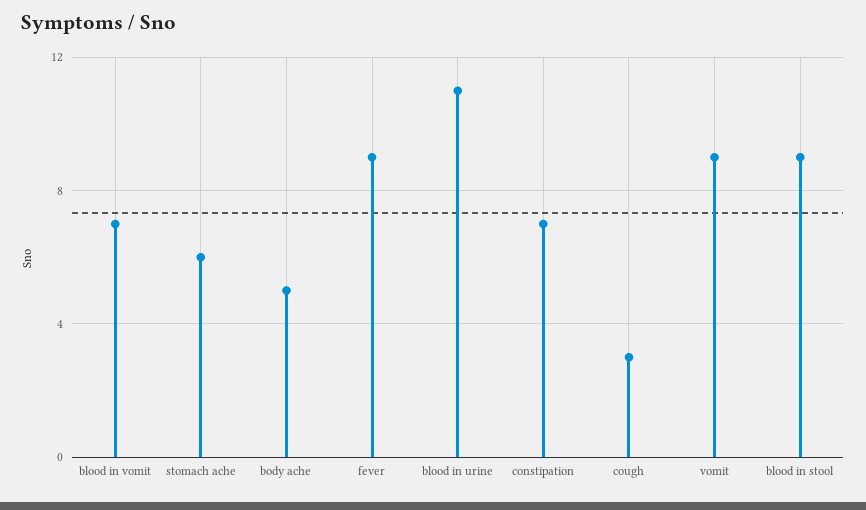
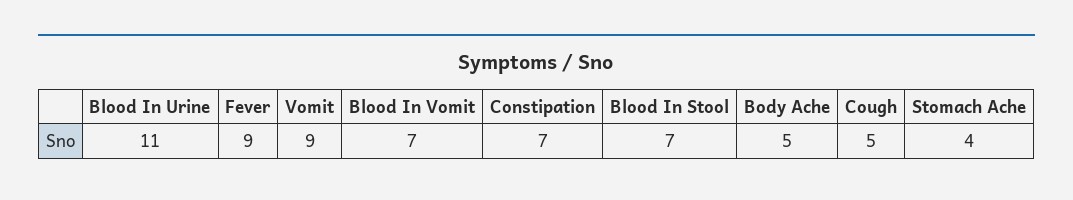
stomach ache: 6 -> 4
cough: 3 -> 5
blood in stool: 9 -> 7

